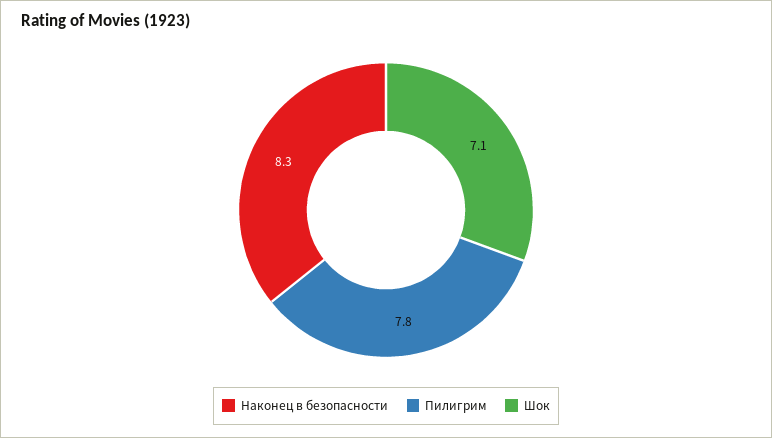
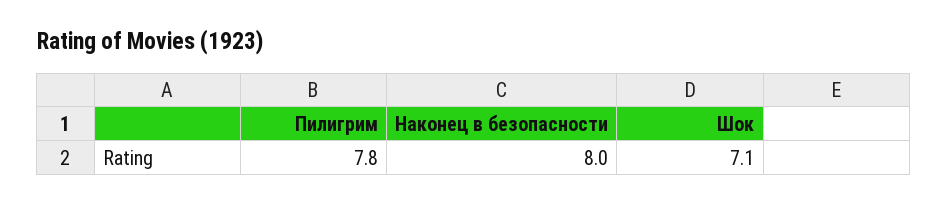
Наконец в безопасности: 8.3 -> 8

